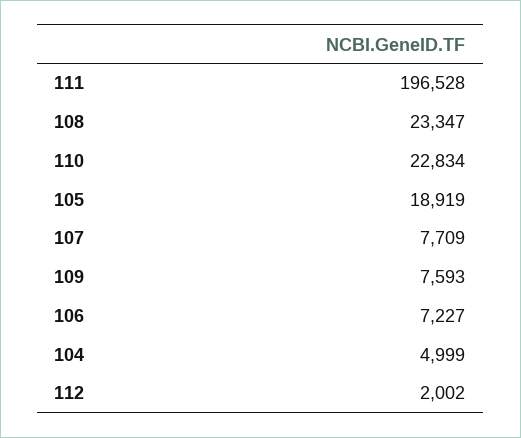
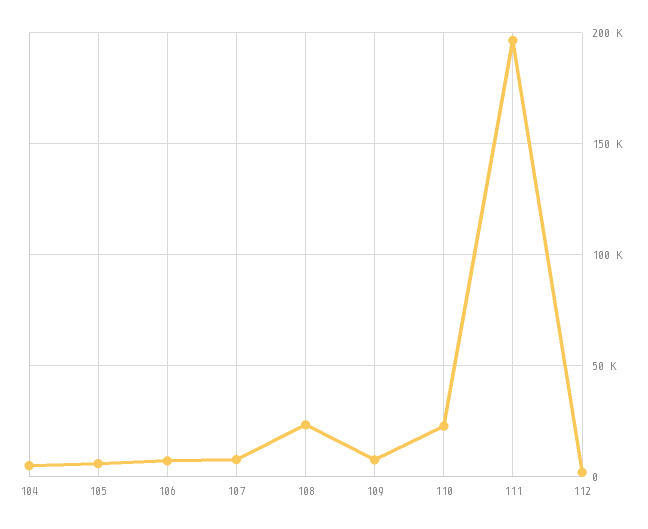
105: 18919 -> 5000

